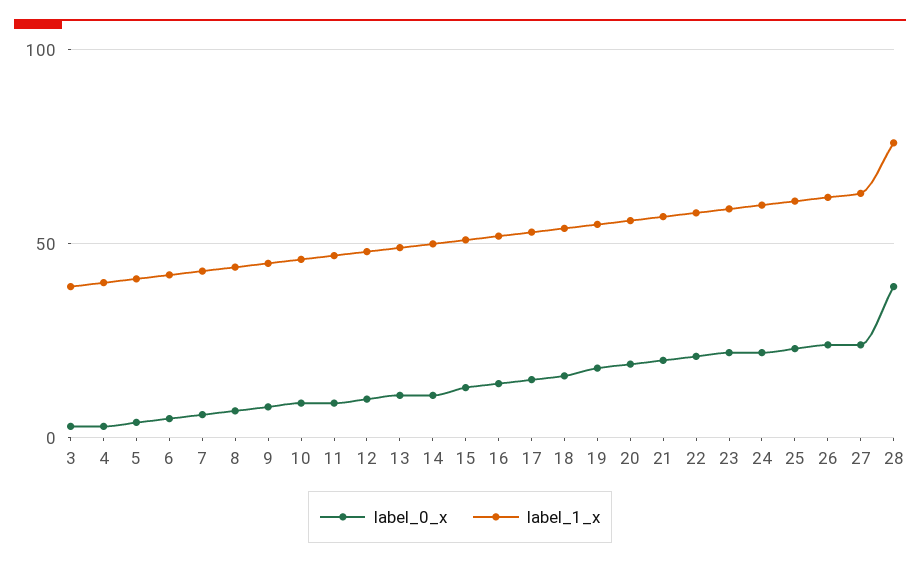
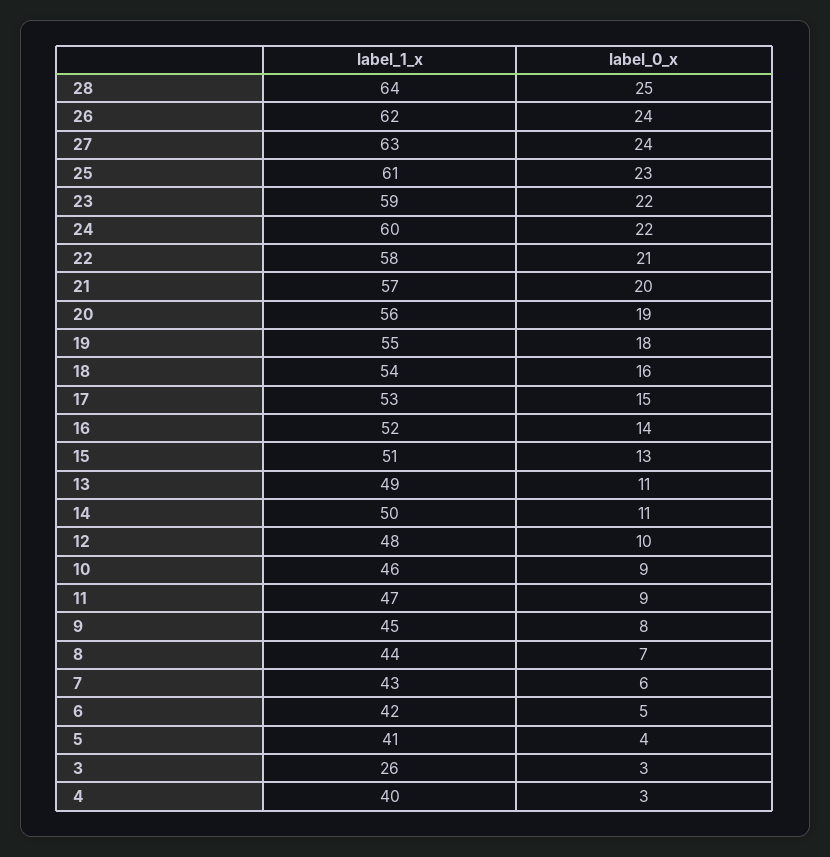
label_1_x, 3: 40 -> 26
label_0_x, 28: 40 -> 25
label_1_x, 28: 75 -> 64

